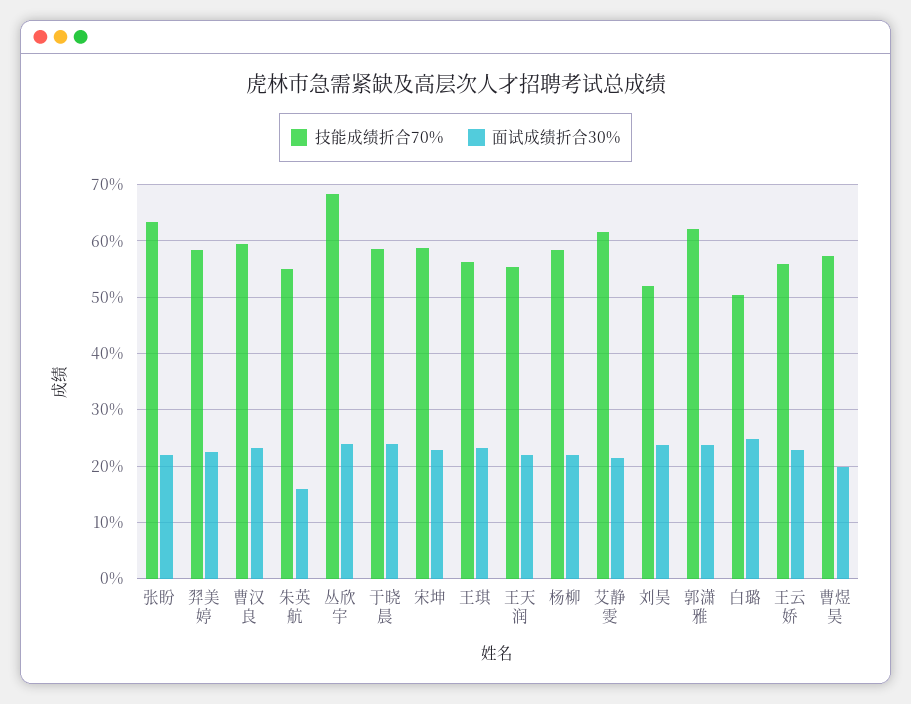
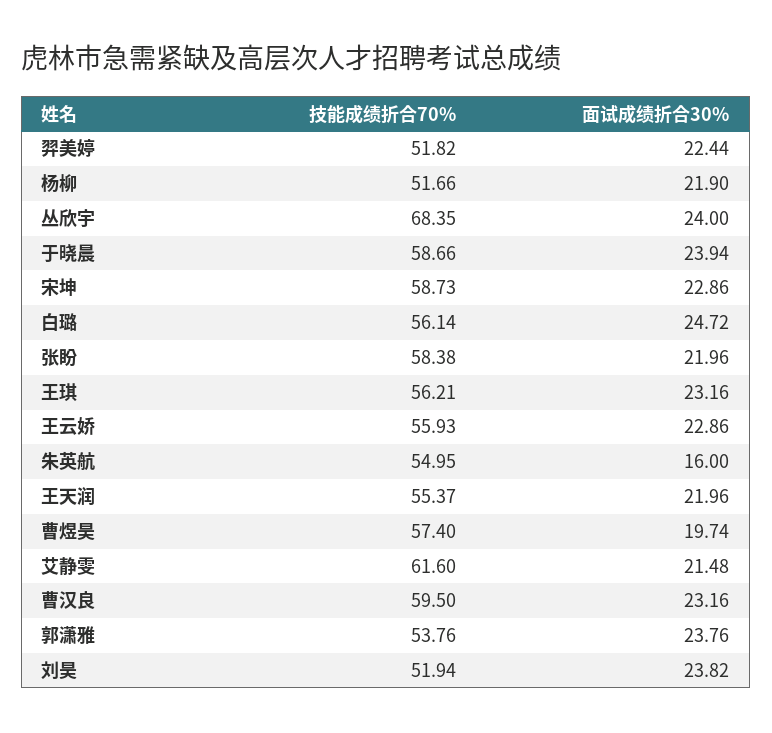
技能成绩折合70%, 张盼: 64 -> 58.38
技能成绩折合70%, 羿美婷: 58 -> 51.82
技能成绩折合70%, 杨柳: 58 -> 51.66
技能成绩折合70%, 郭潇雅: 62 -> 53.76
技能成绩折合70%, 白璐: 50 -> 56.14

